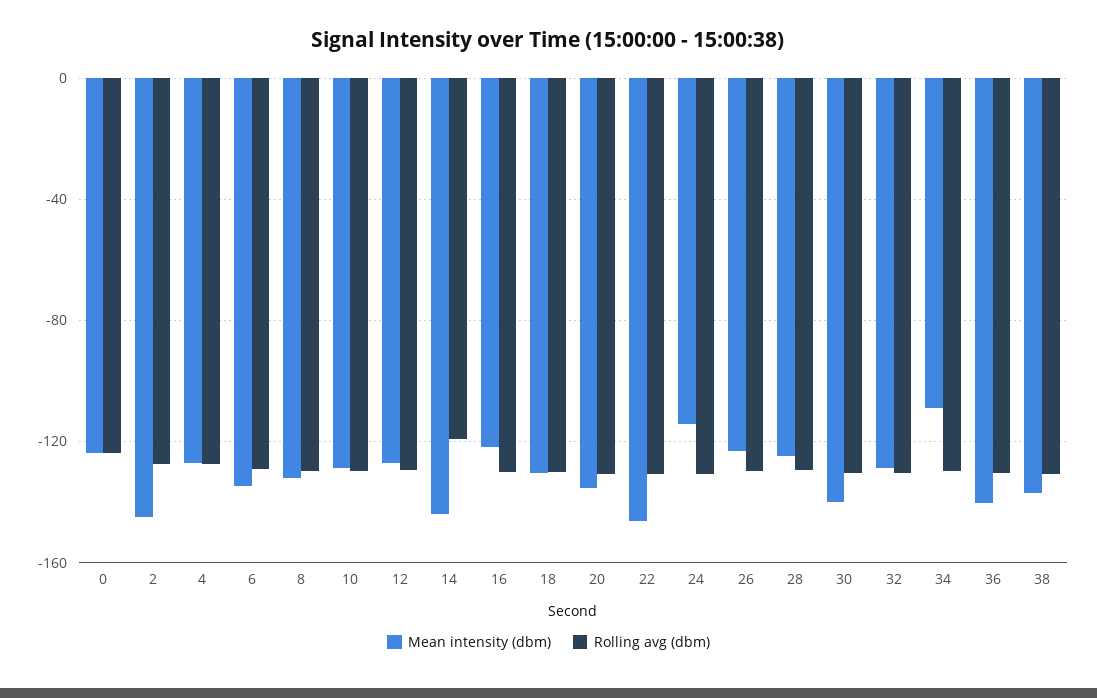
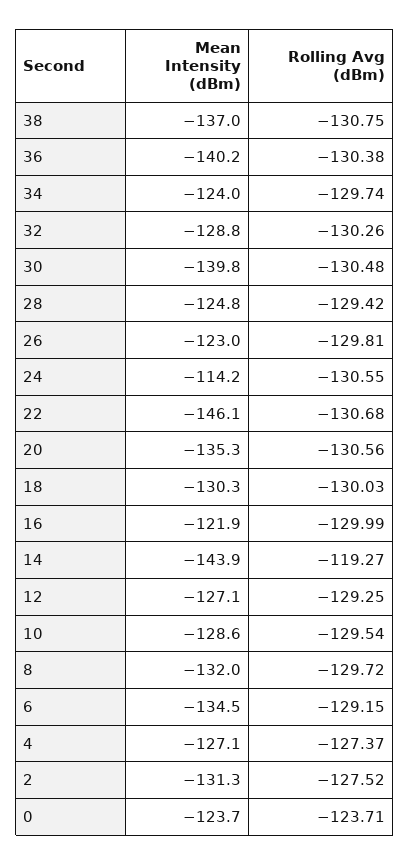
Mean intensity (dbm), 2: -145 -> -131.3
Mean intensity (dbm), 34: -110 -> -124

